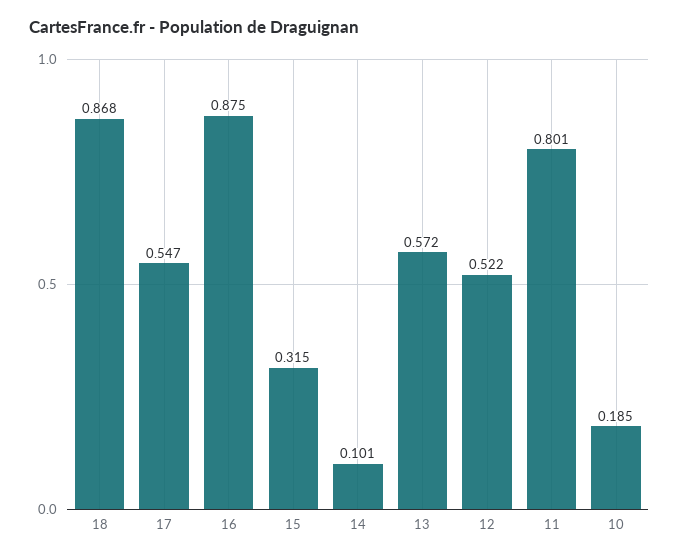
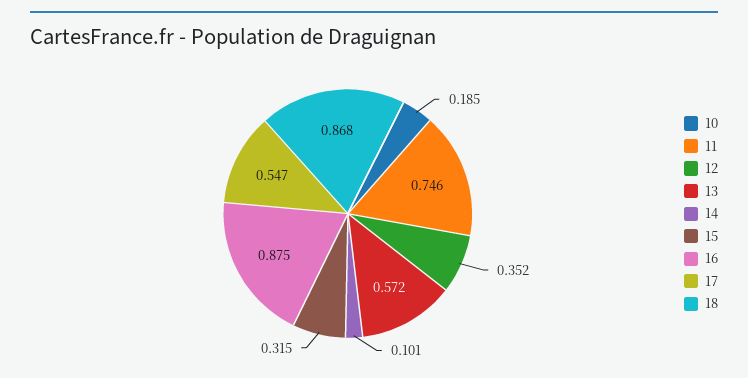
12: 0.522 -> 0.352
11: 0.801 -> 0.746

